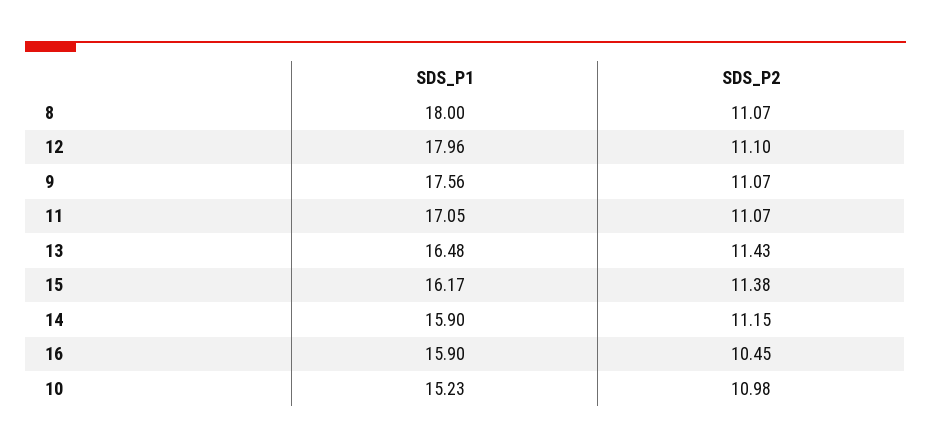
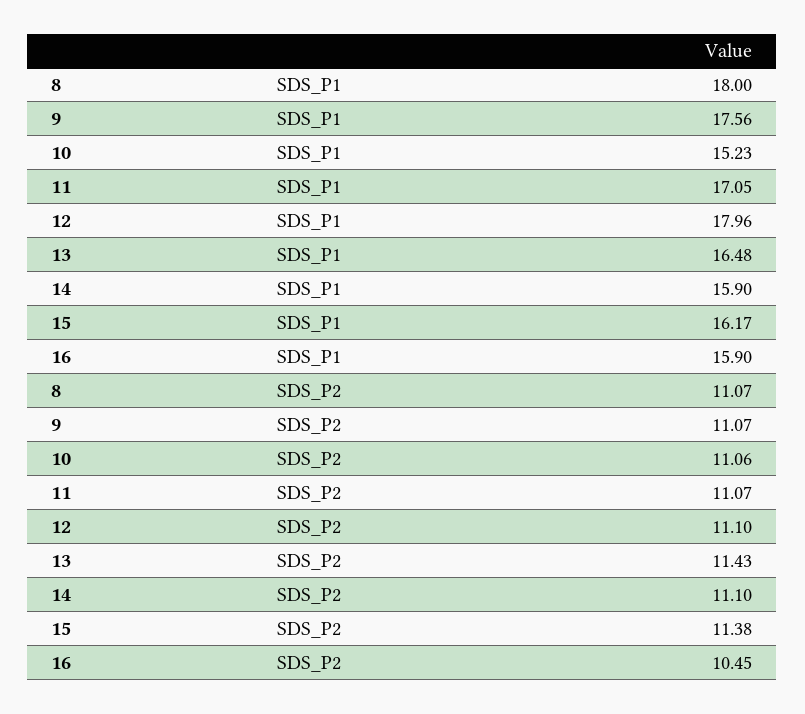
SDS_P2, 14: 11.15 -> 11.1
SDS_P2, 10: 10.98 -> 11.06

